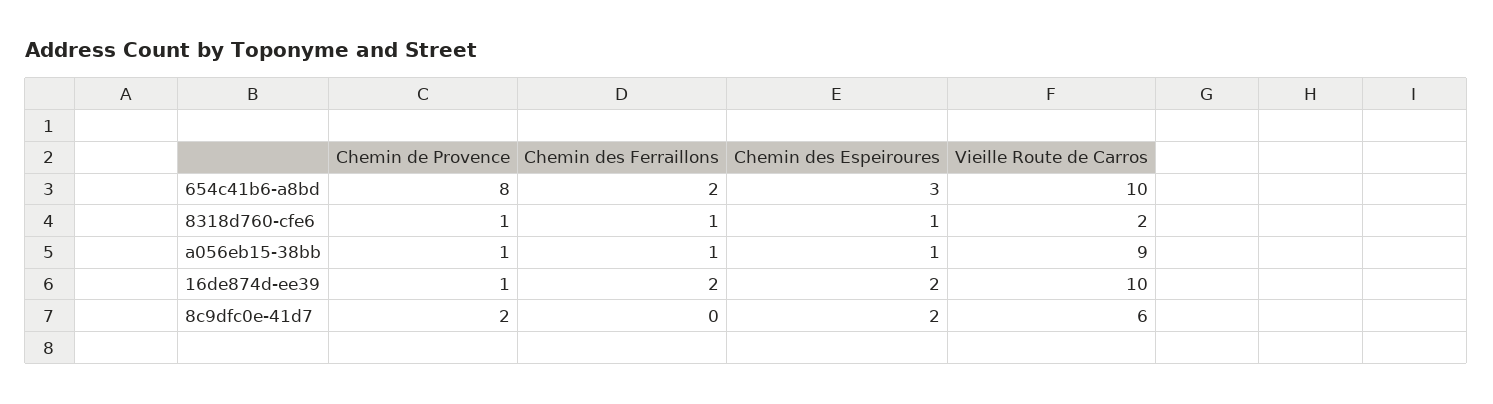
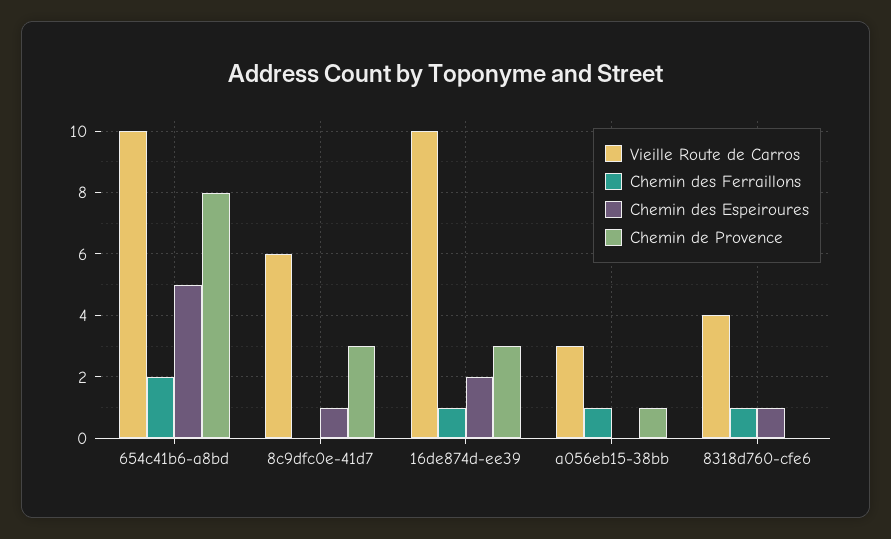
Chemin des Espeiroures, 654c41b6-a8bd: 3 -> 5
Chemin de Provence, 8318d760-cfe6: 1 -> 0
Vieille Route de Carros, 8318d760-cfe6: 2 -> 4
Chemin des Espeiroures, a056eb15-38bb: 1 -> 0
Vieille Route de Carros, a056eb15-38bb: 9 -> 3
Chemin de Provence, 16de874d-ee39: 1 -> 3
Chemin des Ferraillons, 16de874d-ee39: 2 -> 1
Chemin de Provence, 8c9dfc0e-41d7: 2 -> 3
Chemin des Espeiroures, 8c9dfc0e-41d7: 2 -> 1

